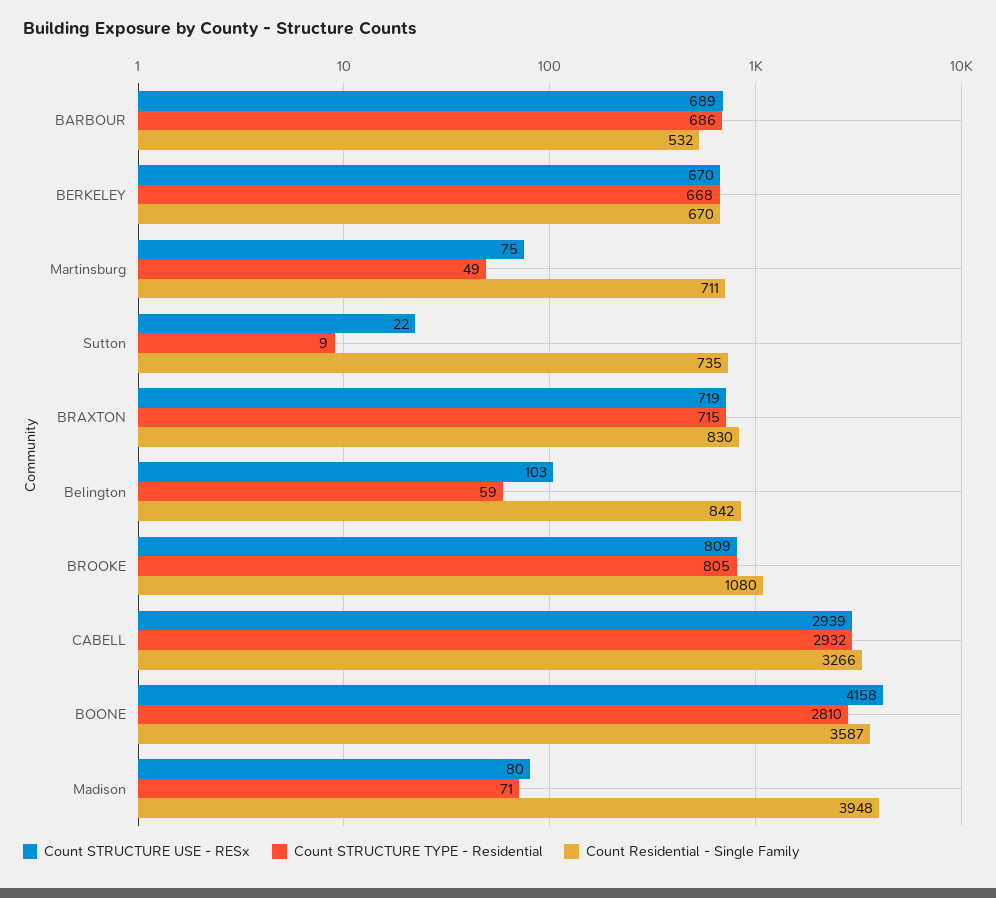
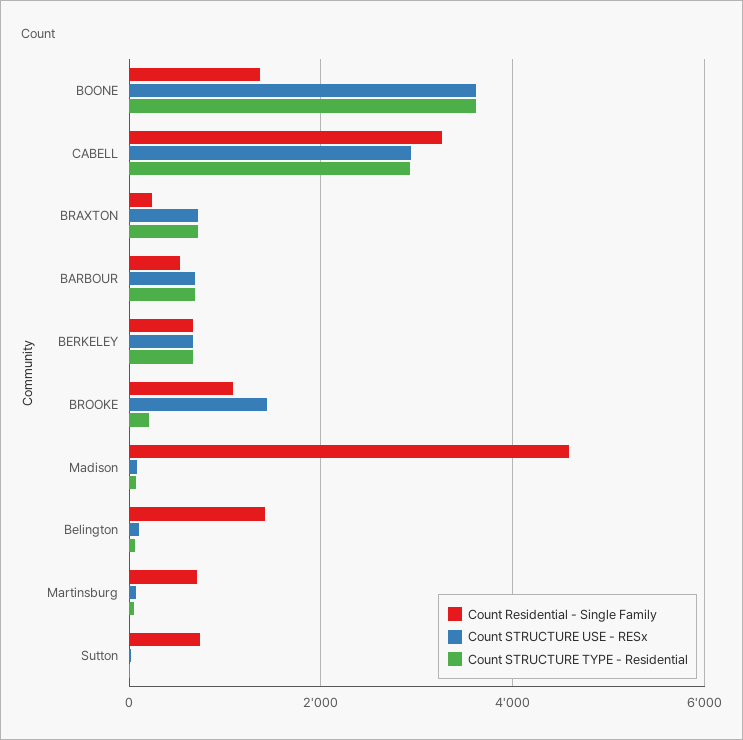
Count Residential - Single Family, BRAXTON: 830 -> 200
Count Residential - Single Family, Belington: 842 -> 1400
Count STRUCTURE USE - RESx, BROOKE: 809 -> 1400
Count STRUCTURE TYPE - Residential, BROOKE: 805 -> 200
Count STRUCTURE USE - RESx, BOONE: 4158 -> 3600
Count STRUCTURE TYPE - Residential, BOONE: 2810 -> 3600
Count Residential - Single Family, BOONE: 3587 -> 1400
Count Residential - Single Family, Madison: 3948 -> 4600

